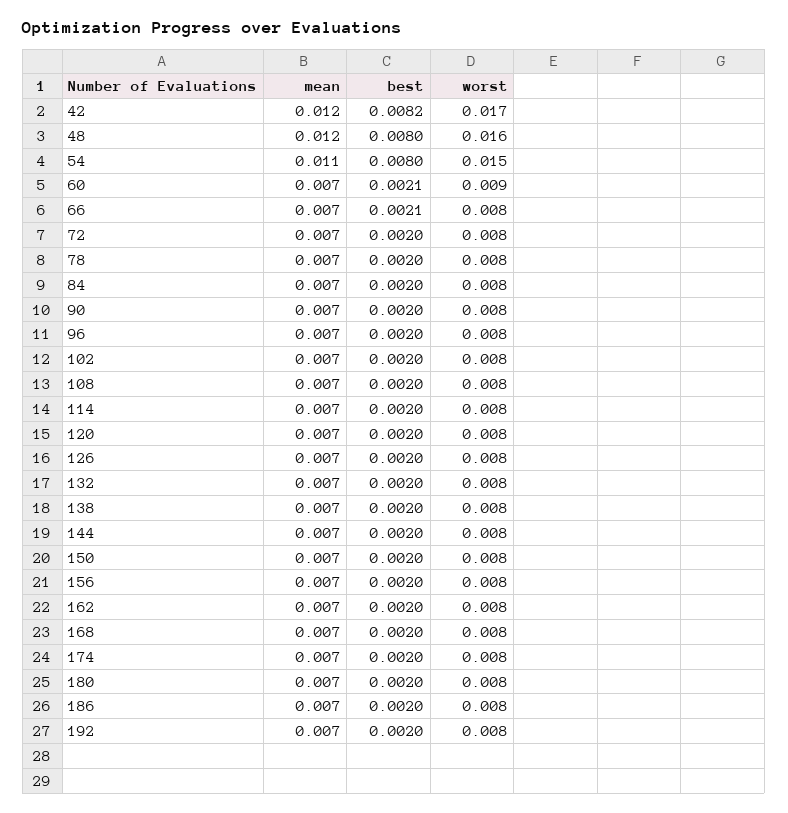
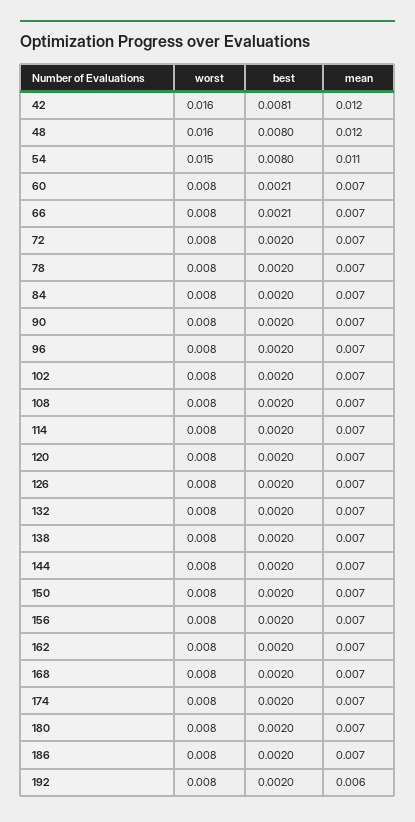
best, 42: 0.0082 -> 0.0081
worst, 42: 0.017 -> 0.016
worst, 60: 0.009 -> 0.008
mean, 192: 0.007 -> 0.006

